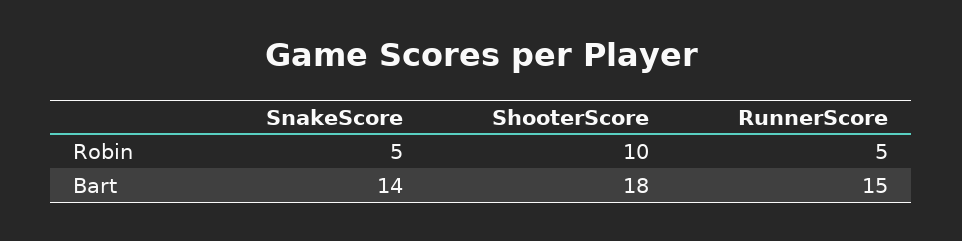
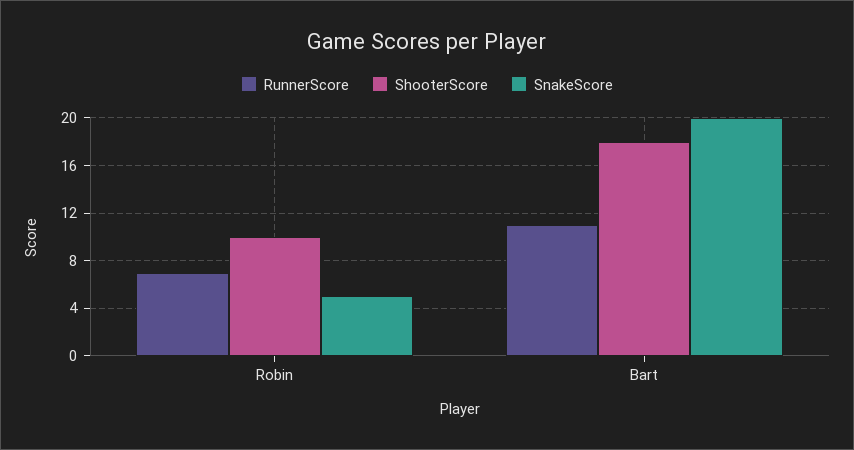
RunnerScore, Robin: 5 -> 7
SnakeScore, Bart: 14 -> 20
RunnerScore, Bart: 15 -> 11

